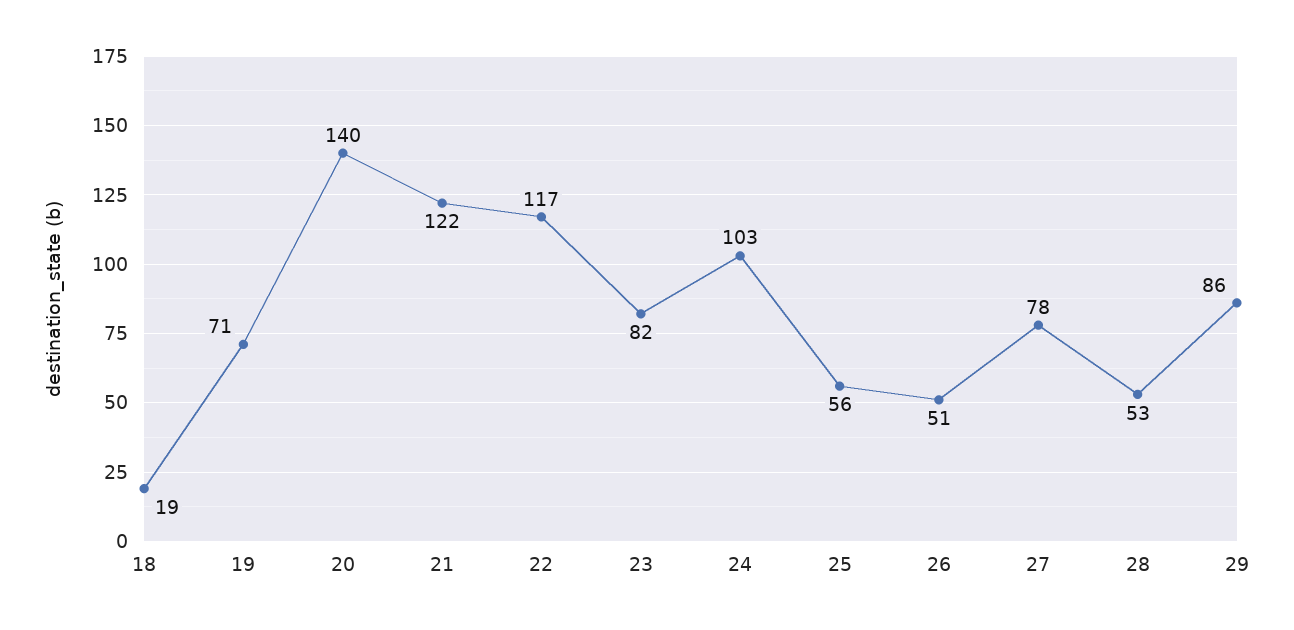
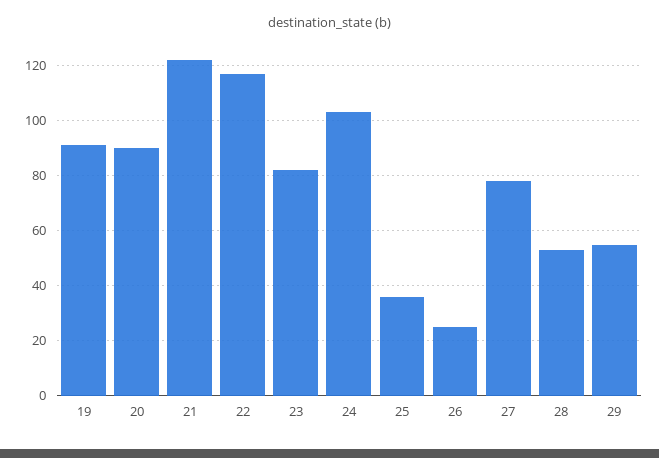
18: 19 -> none
19: 71 -> 90
20: 140 -> 90
25: 56 -> 35
26: 51 -> 25
29: 86 -> 55

